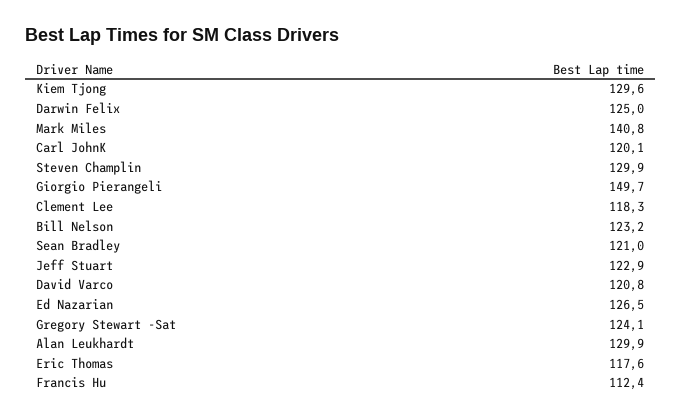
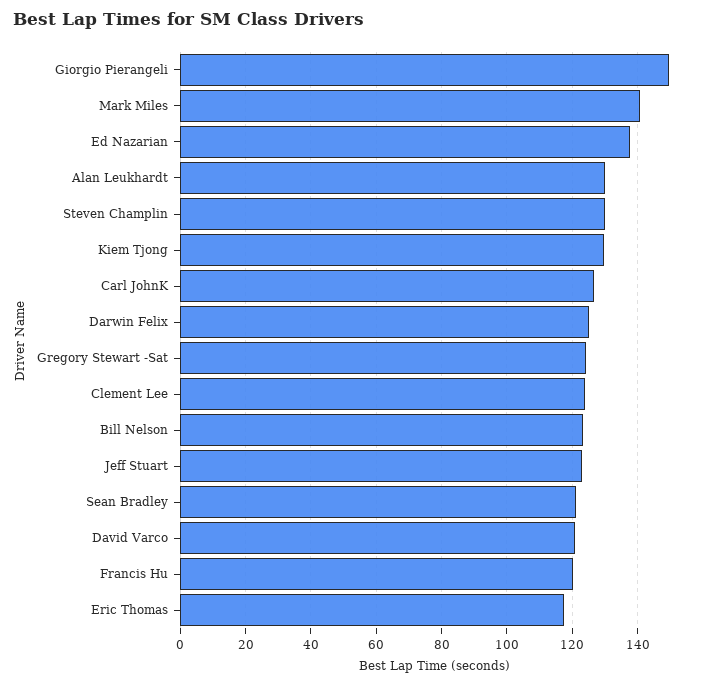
Carl JohnK: 120.1 -> 126
Clement Lee: 118.3 -> 124
Ed Nazarian: 126.5 -> 138
Francis Hu: 112.4 -> 120

